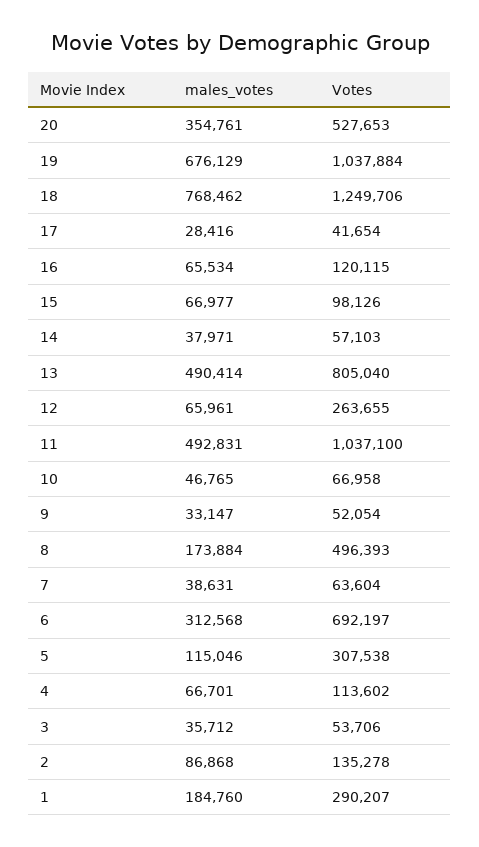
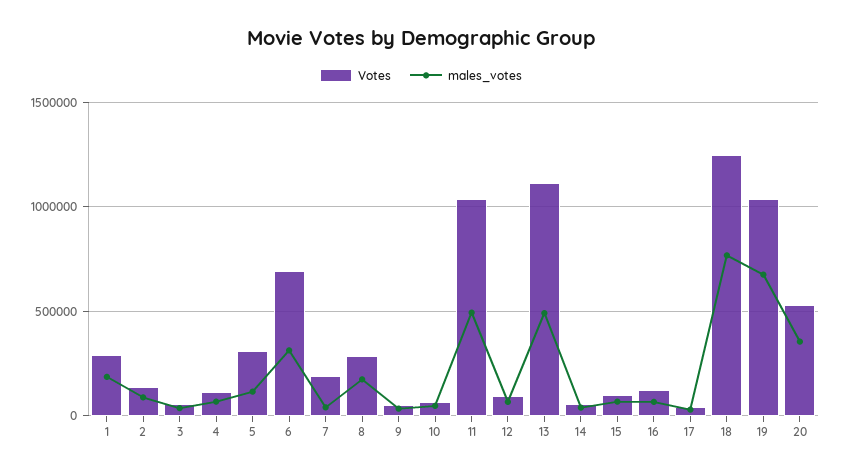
Votes, 13: 805040 -> 1100000
Votes, 12: 263655 -> 100000
Votes, 8: 496393 -> 300000
Votes, 7: 63604 -> 200000

